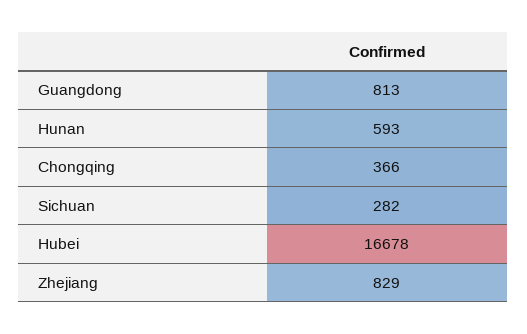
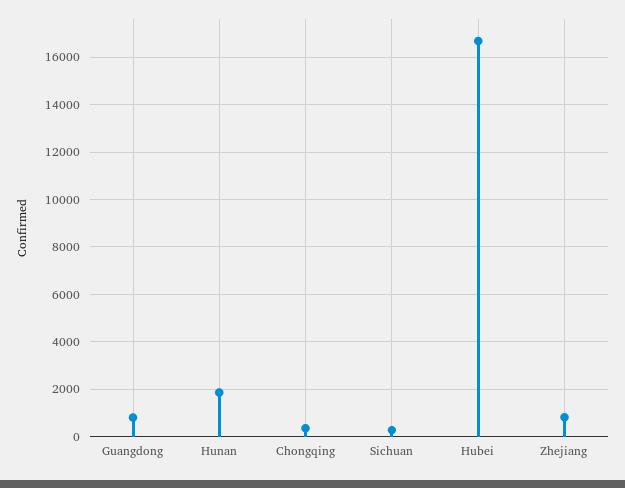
Hunan: 593 -> 2000

